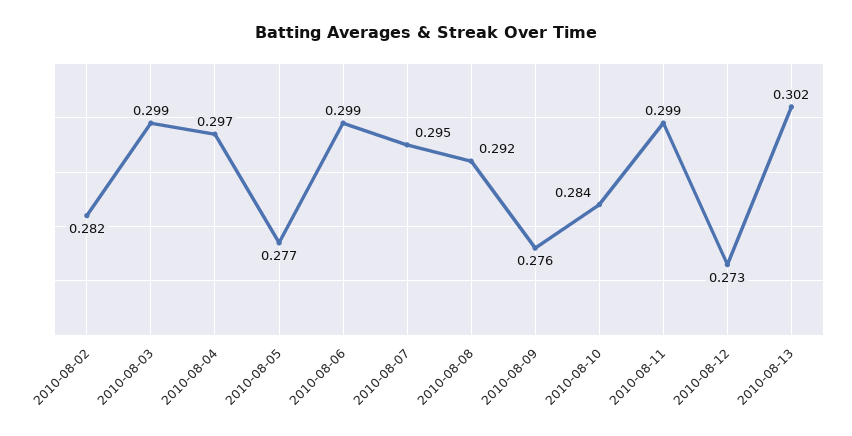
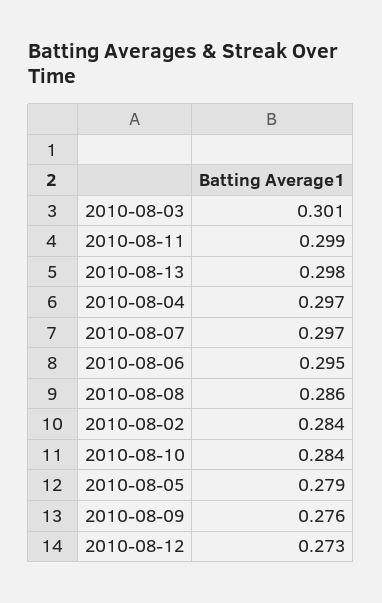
2010-08-02: 0.282 -> 0.284
2010-08-03: 0.299 -> 0.301
2010-08-05: 0.277 -> 0.279
2010-08-06: 0.299 -> 0.295
2010-08-07: 0.295 -> 0.297
2010-08-08: 0.292 -> 0.286
2010-08-13: 0.302 -> 0.298

